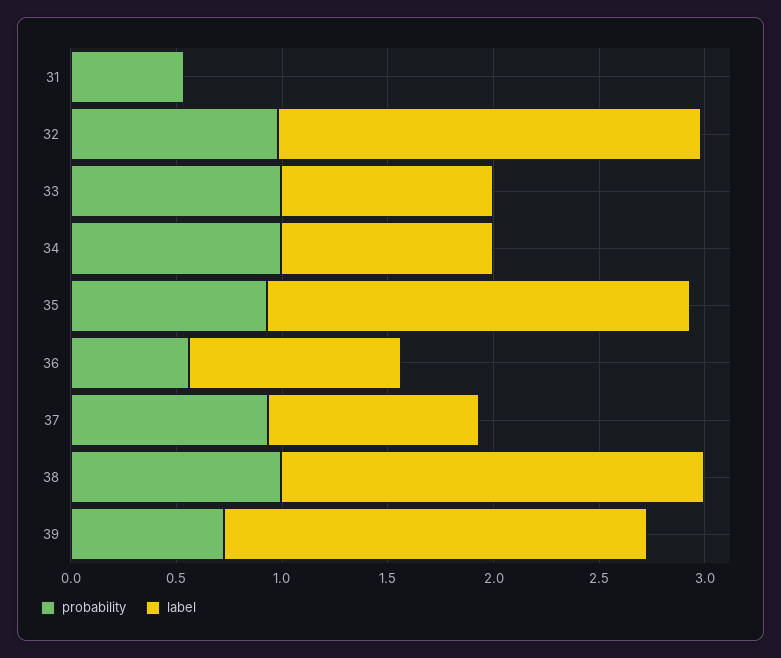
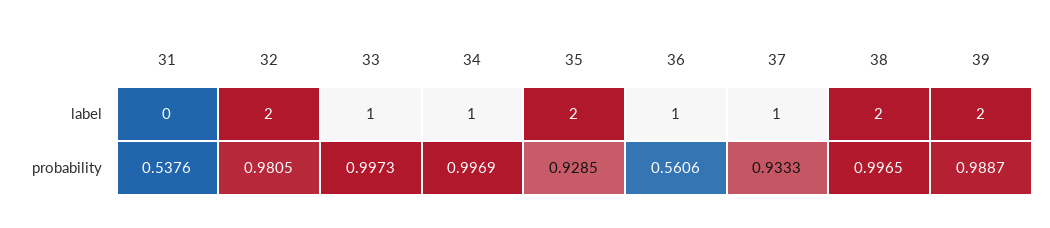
probability, 39: 0.7 -> 0.9887

